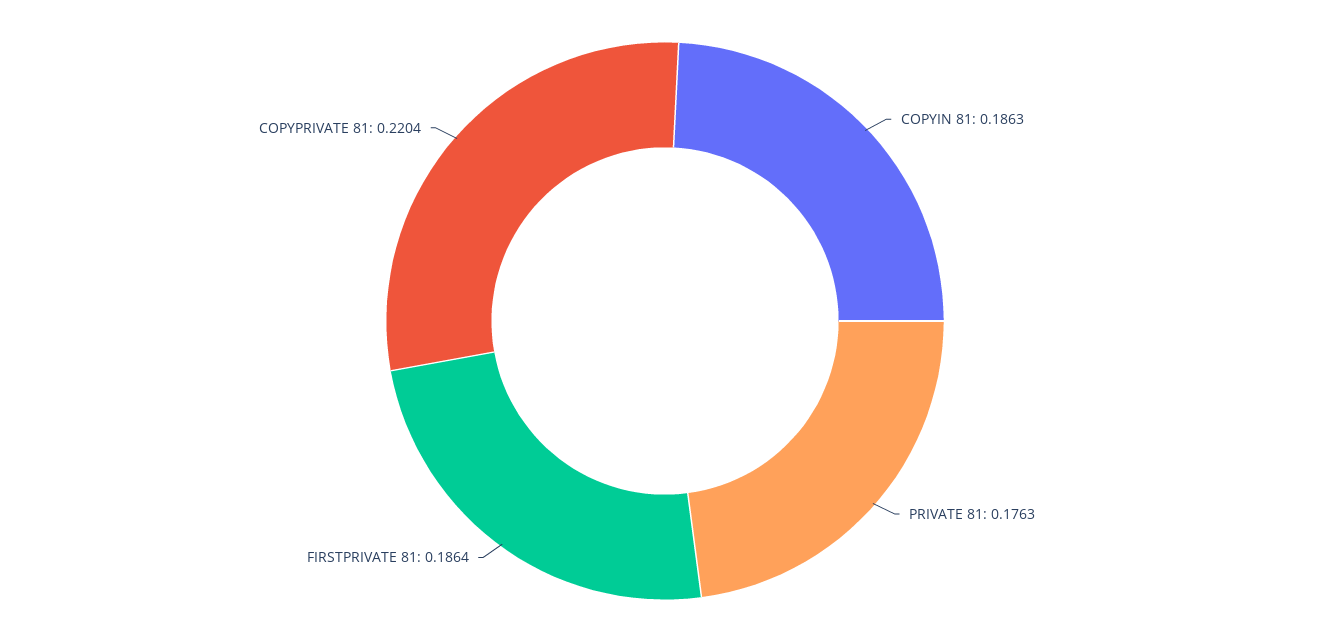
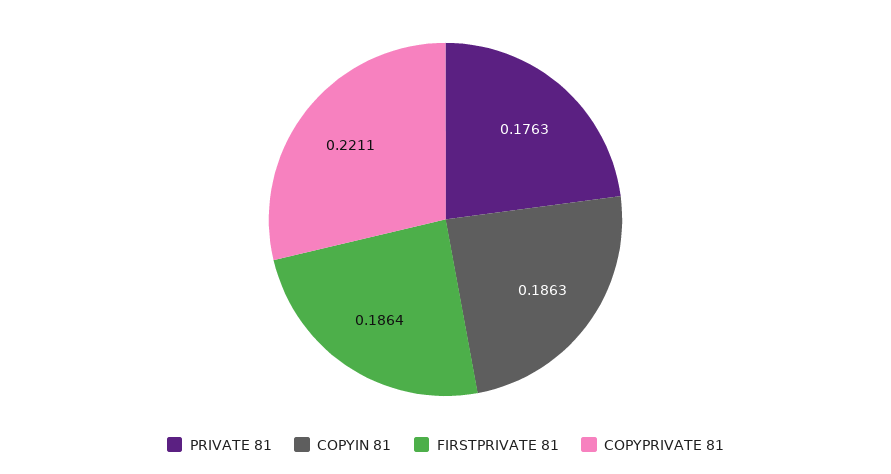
COPYPRIVATE 81: 0.2204 -> 0.2211

